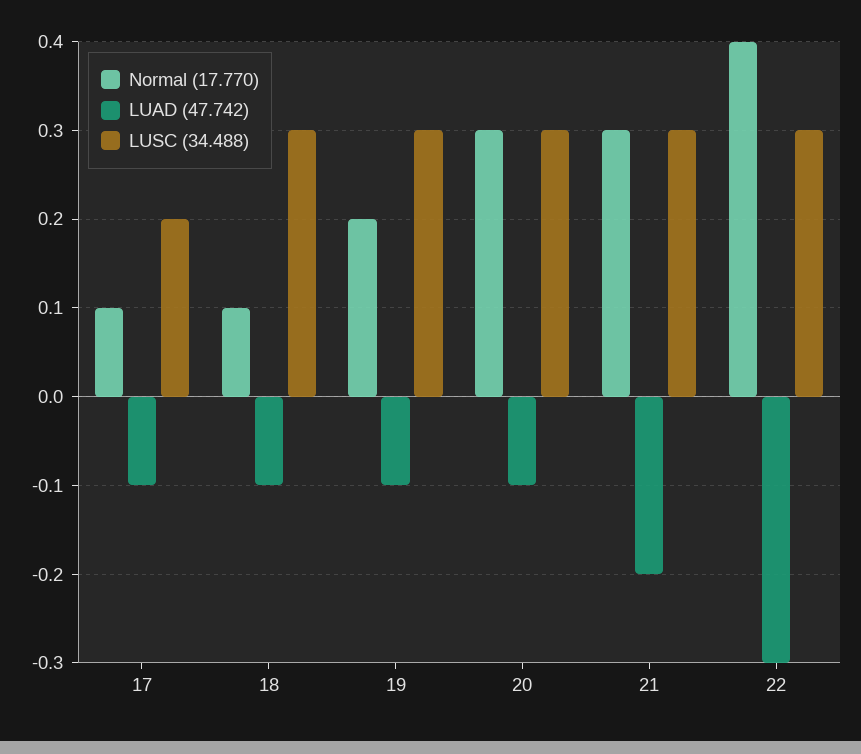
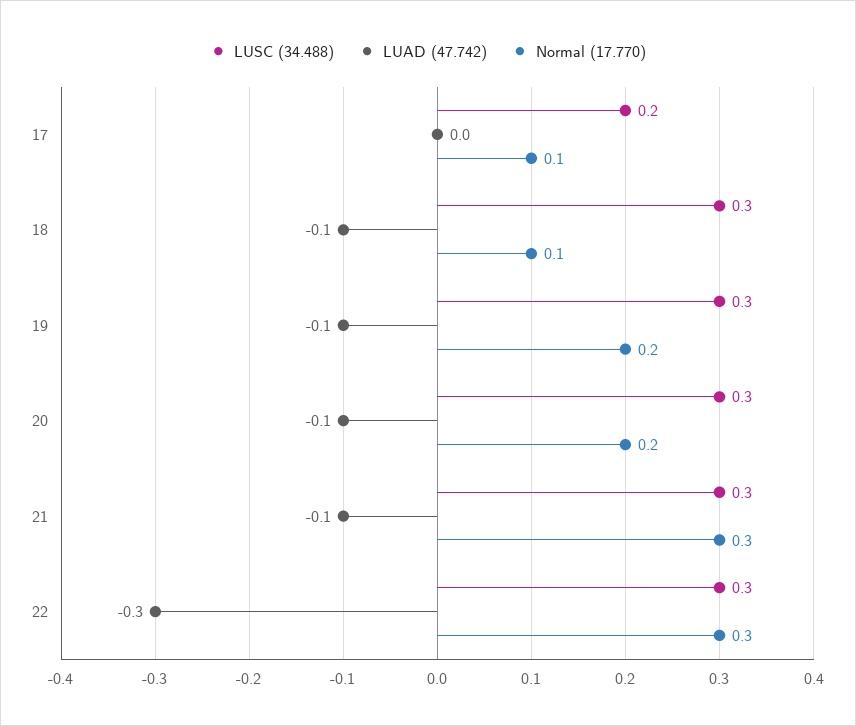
LUAD (47.742), 17: -0.1 -> 0
Normal (17.770), 20: 0.3 -> 0.2
LUAD (47.742), 21: -0.2 -> -0.1
Normal (17.770), 22: 0.4 -> 0.3

